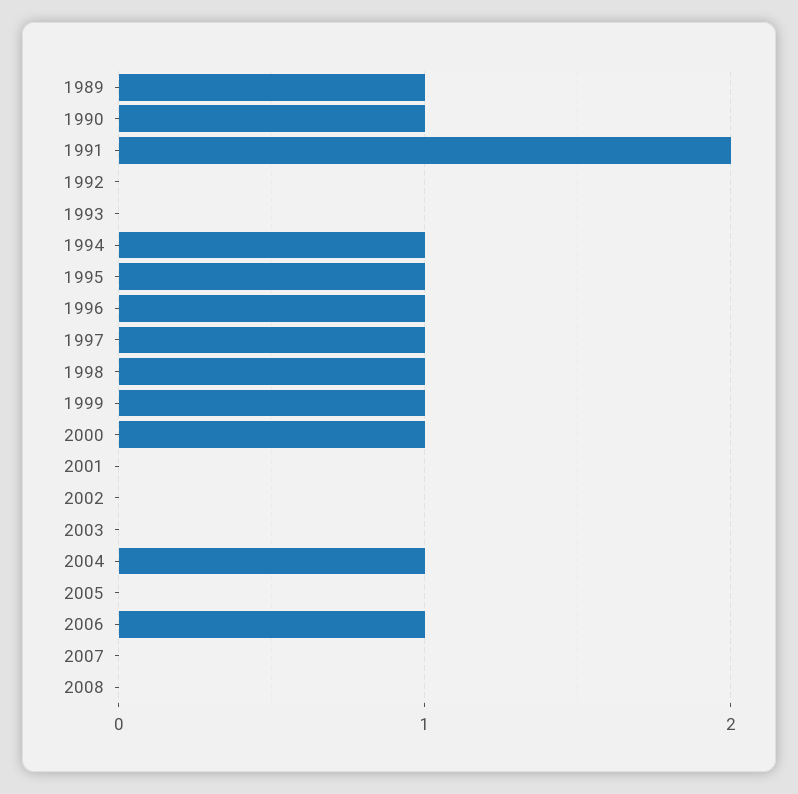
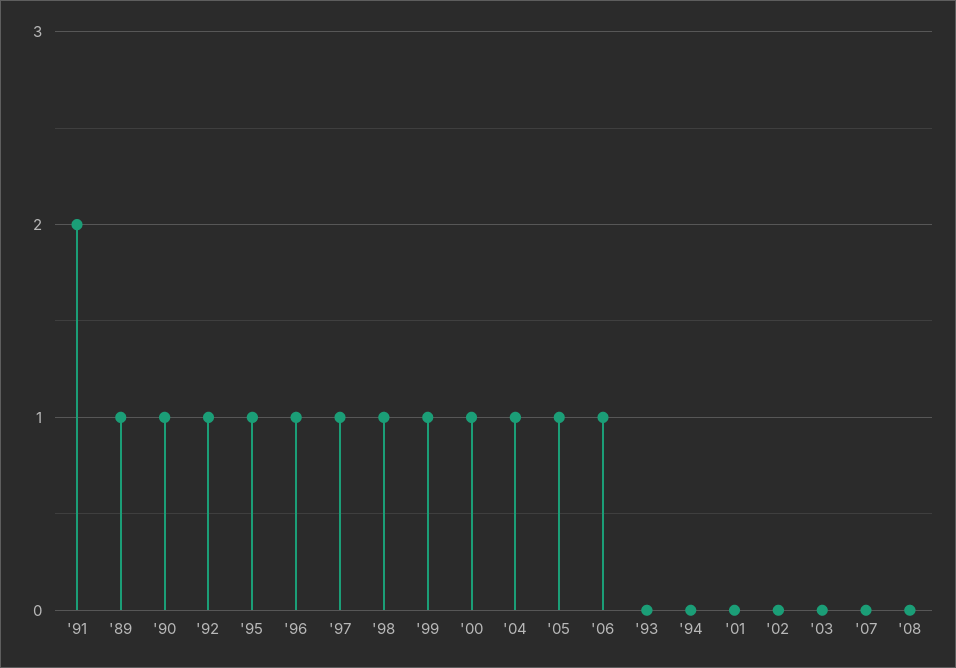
1992: 0 -> 1
1994: 1 -> 0
2005: 0 -> 1

